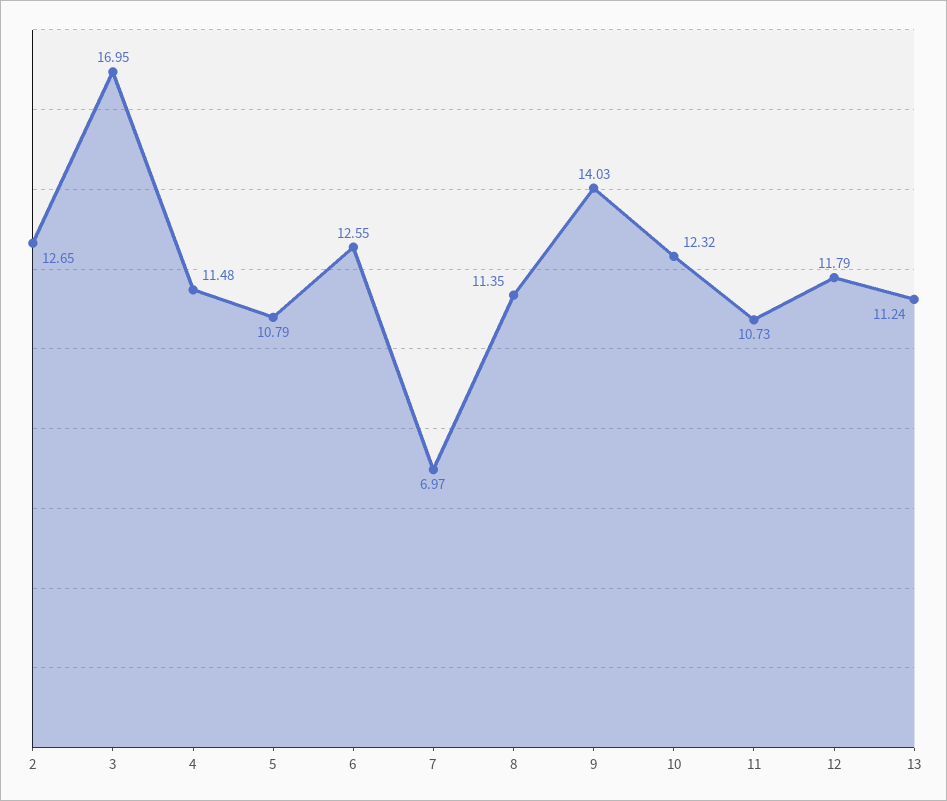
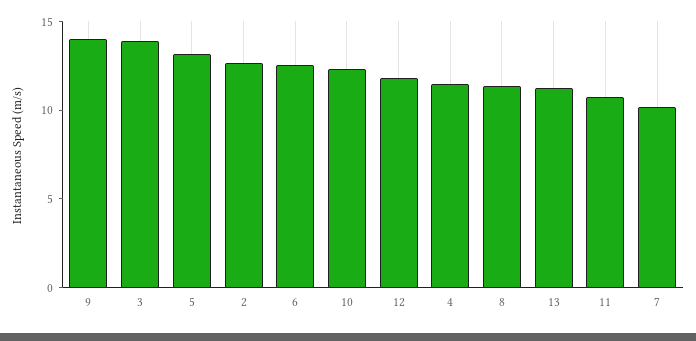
3: 16.95 -> 14
5: 10.79 -> 13
7: 6.97 -> 10

